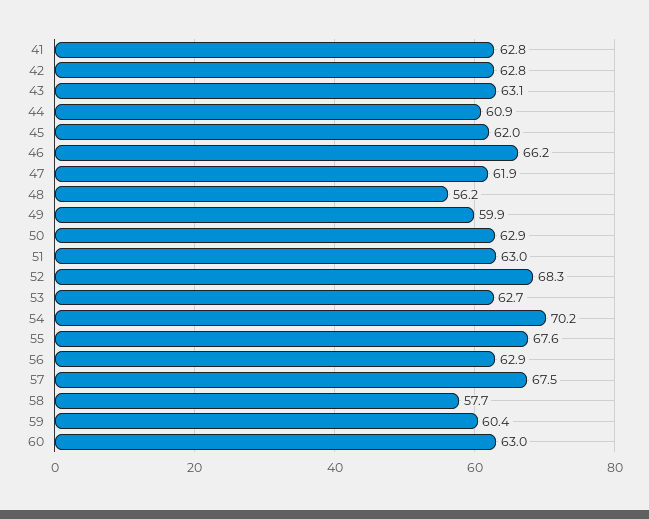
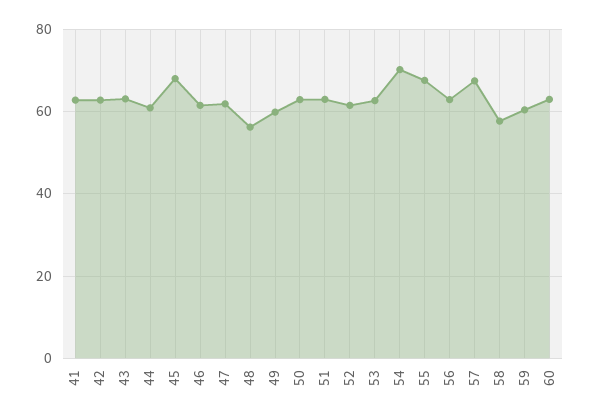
45: 62 -> 68
46: 66.2 -> 62
52: 68.3 -> 62

